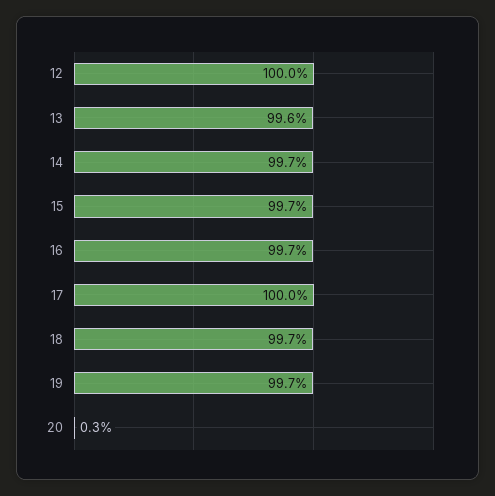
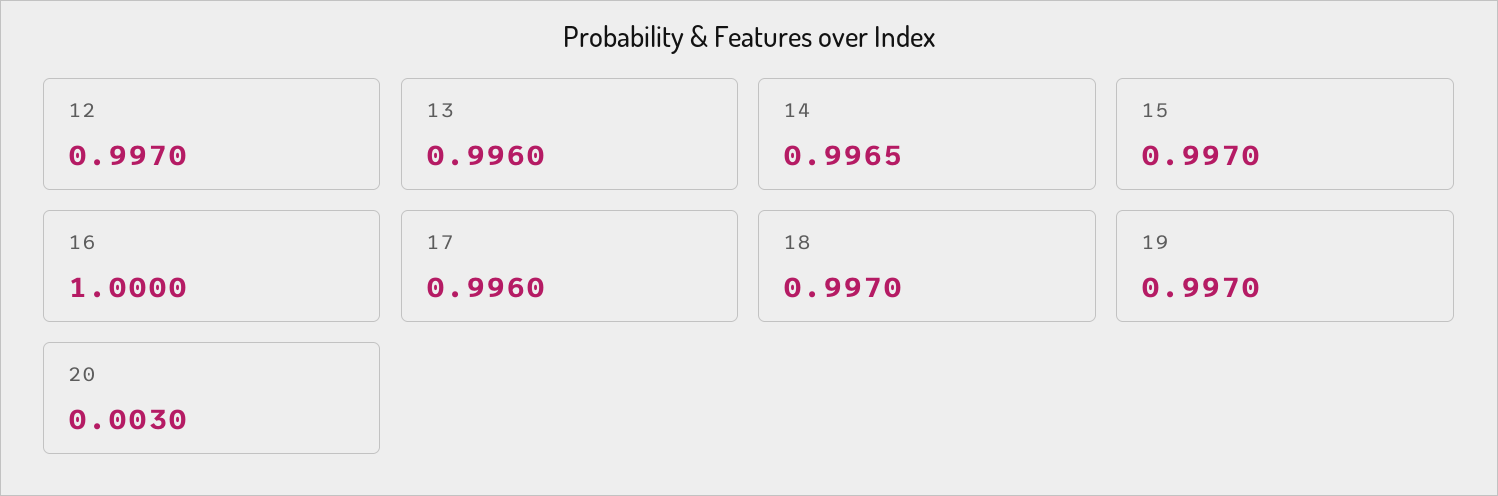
12: 1 -> 0.997
16: 0.997 -> 1
17: 1 -> 0.996

